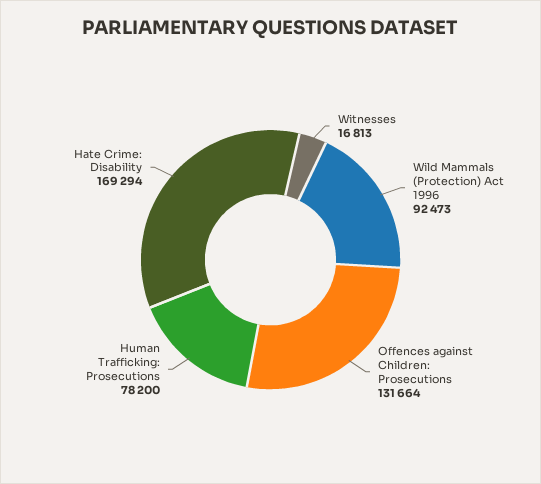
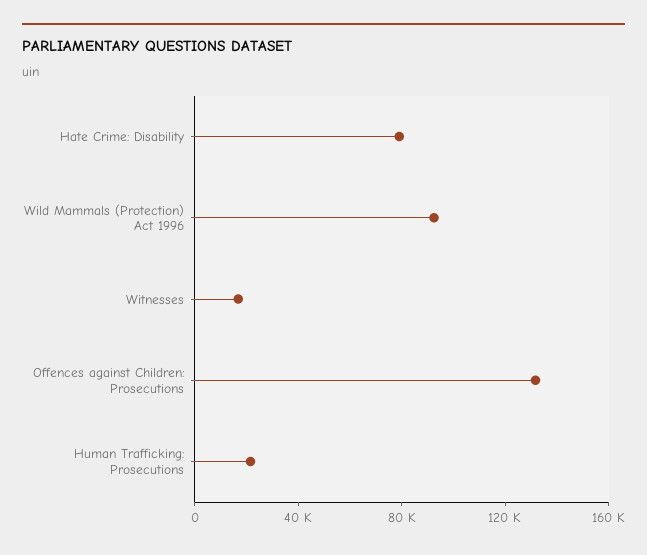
Human Trafficking: Prosecutions: 78200 -> 20000
Hate Crime: Disability: 169294 -> 80000

